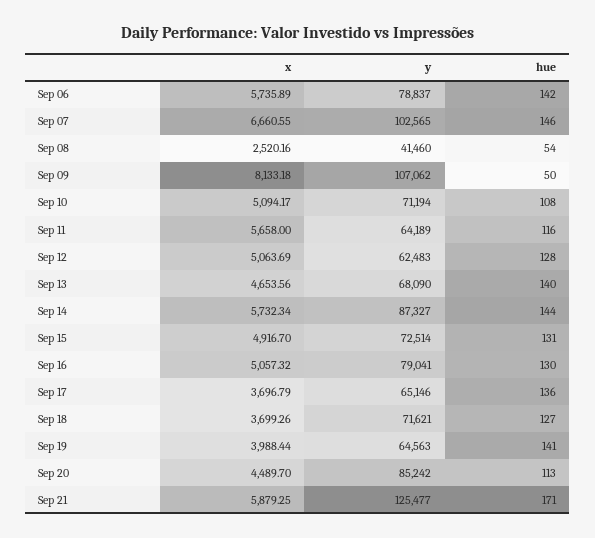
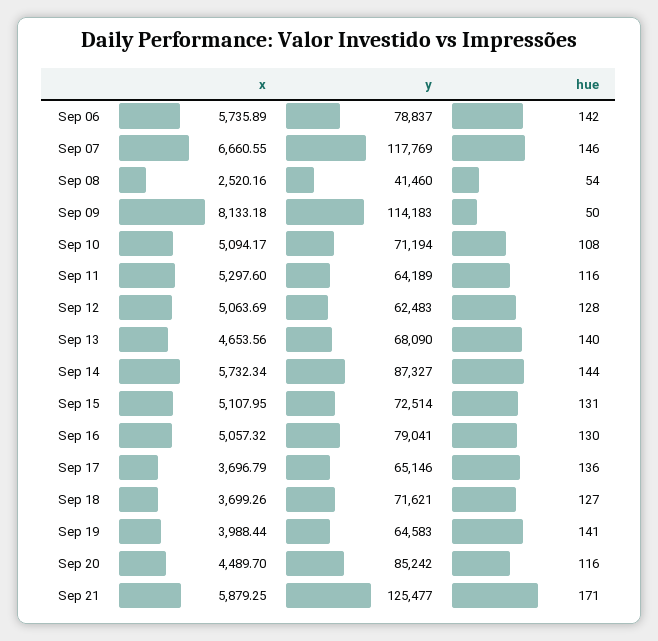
y, Sep 07: 102565 -> 117769
y, Sep 09: 107062 -> 114183
x, Sep 11: 5658 -> 5297.6
x, Sep 15: 4916.7 -> 5107.95
y, Sep 19: 64563 -> 64583
hue, Sep 20: 113 -> 116

